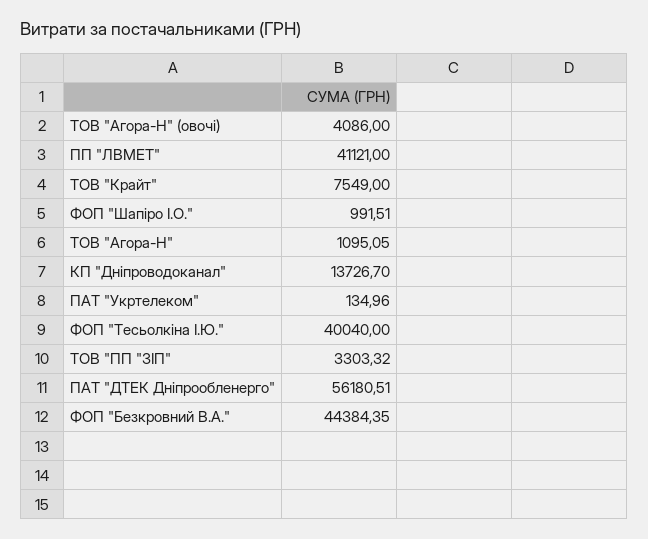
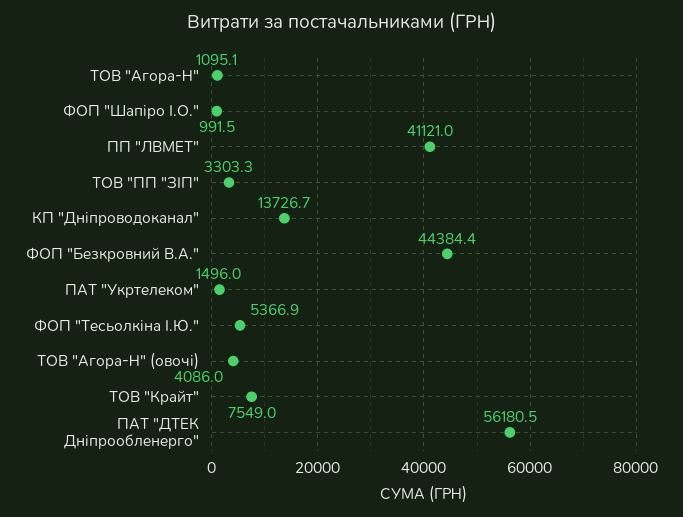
ПАТ "Укртелеком": 134.96 -> 1496
ФОП "Тесьолкіна І.Ю.": 40040 -> 5366.9

